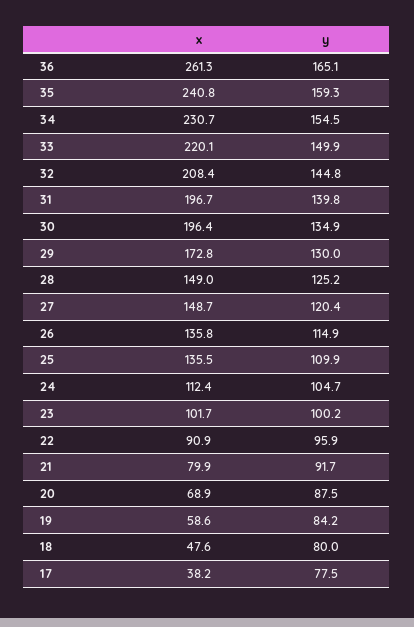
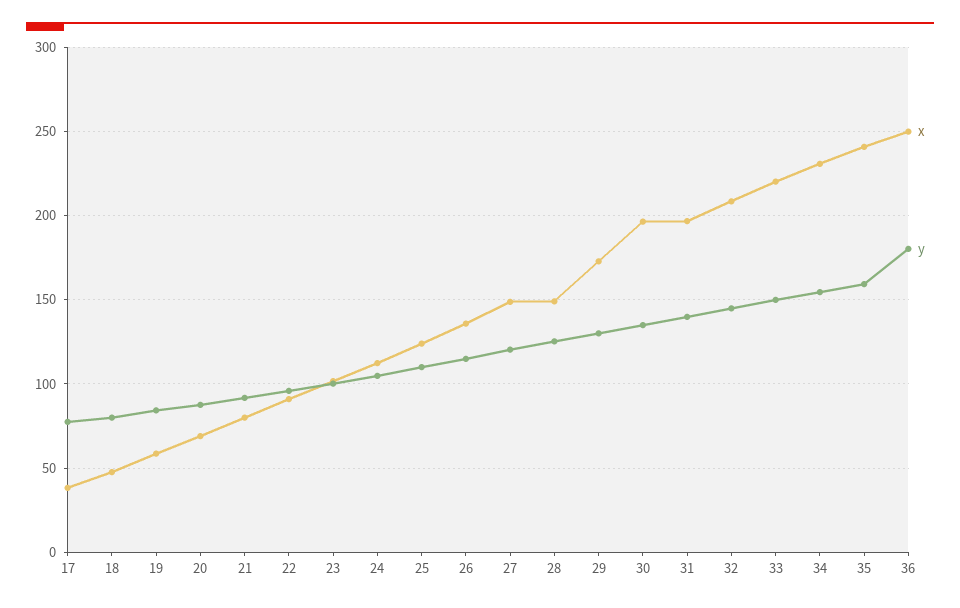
x, 36: 261.3 -> 250
y, 36: 165.1 -> 180
x, 25: 135.5 -> 125

